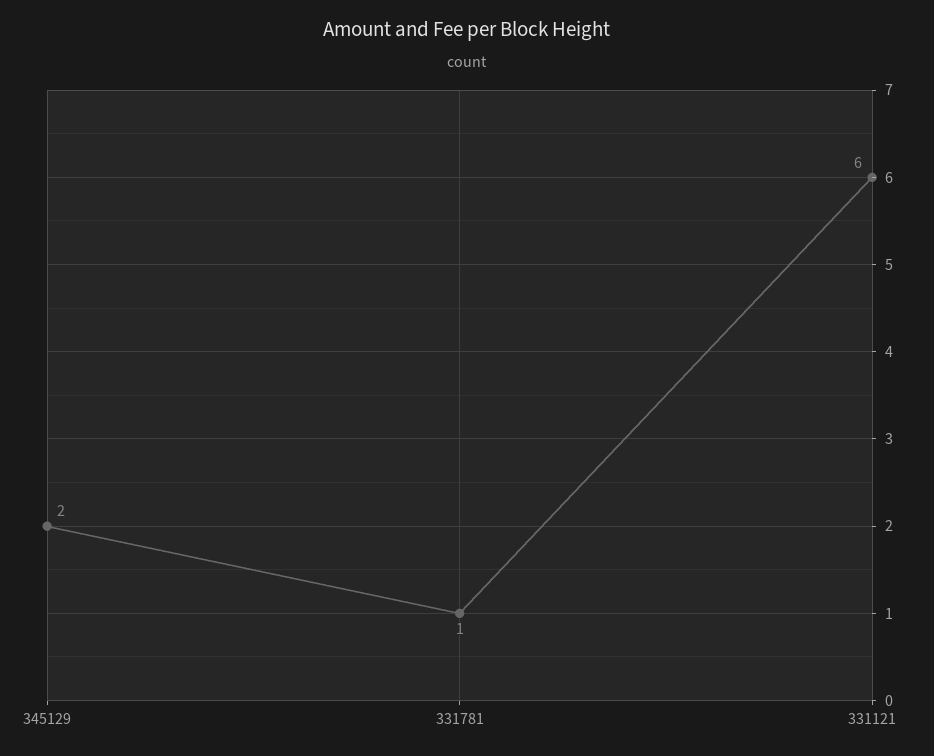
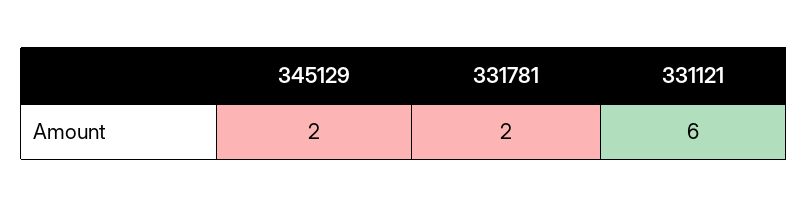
331781: 1 -> 2

